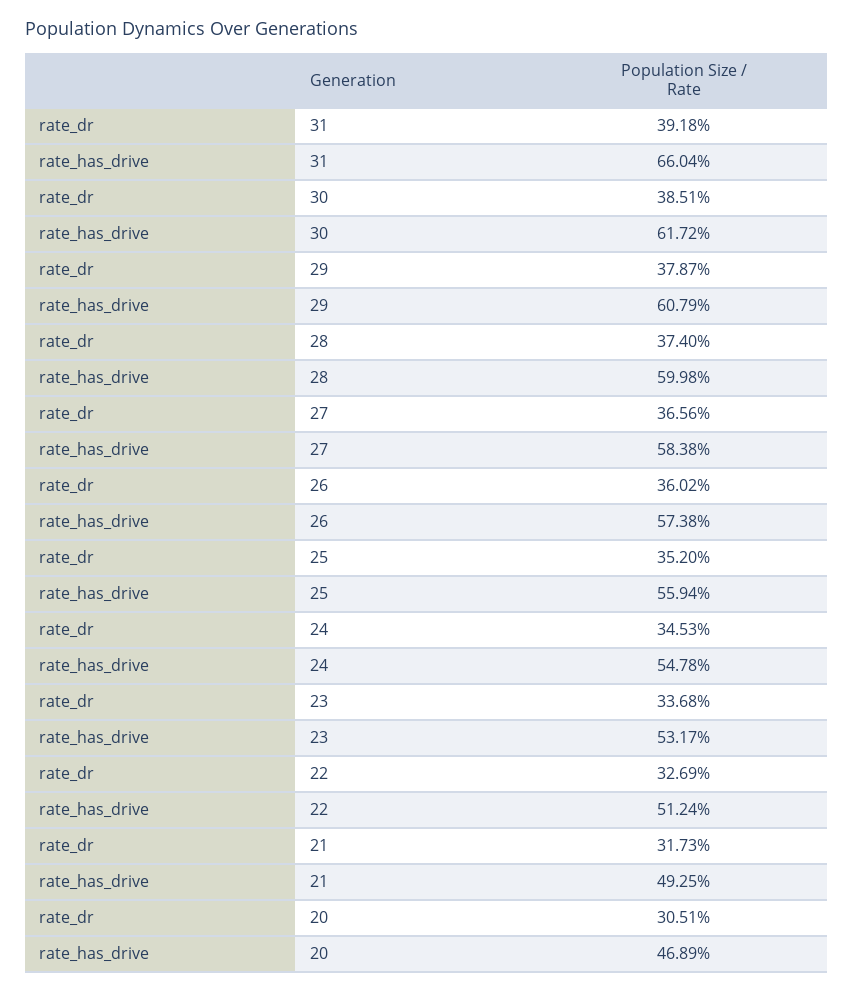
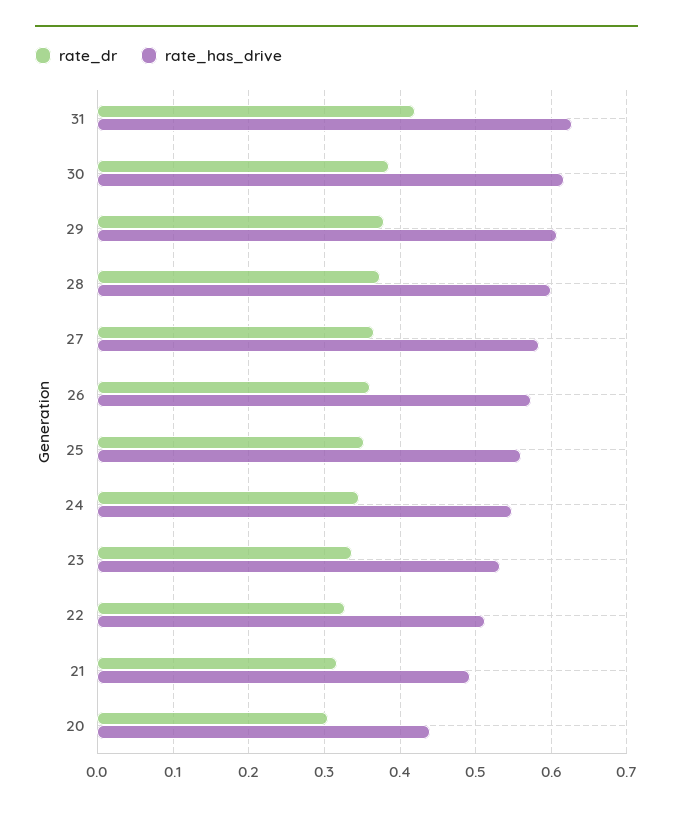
rate_dr, 31: 0.3918 -> 0.42
rate_has_drive, 31: 0.6604 -> 0.63
rate_has_drive, 20: 0.4689 -> 0.44

